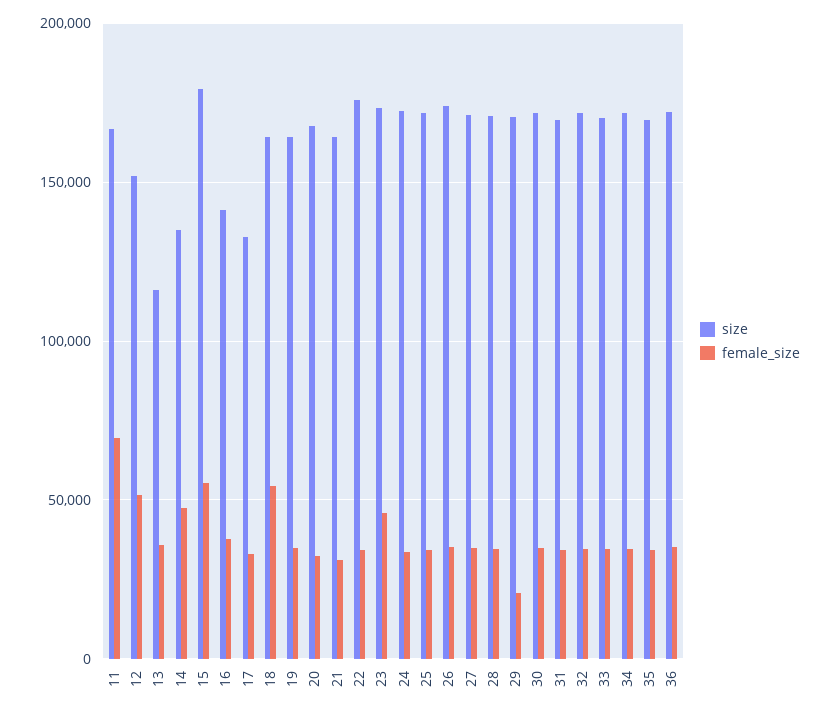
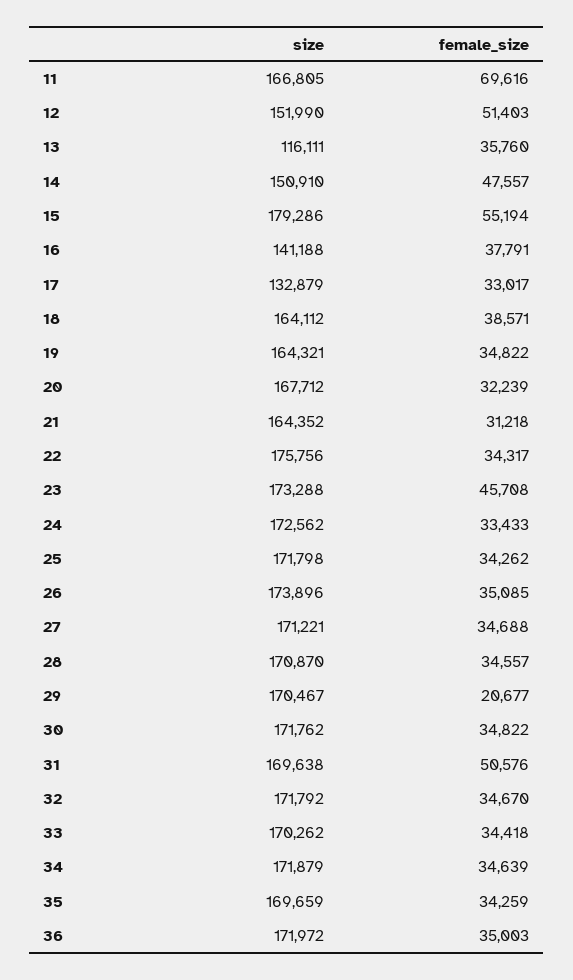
size, 14: 135000 -> 150910
female_size, 18: 55000 -> 38571
female_size, 31: 35000 -> 50576

